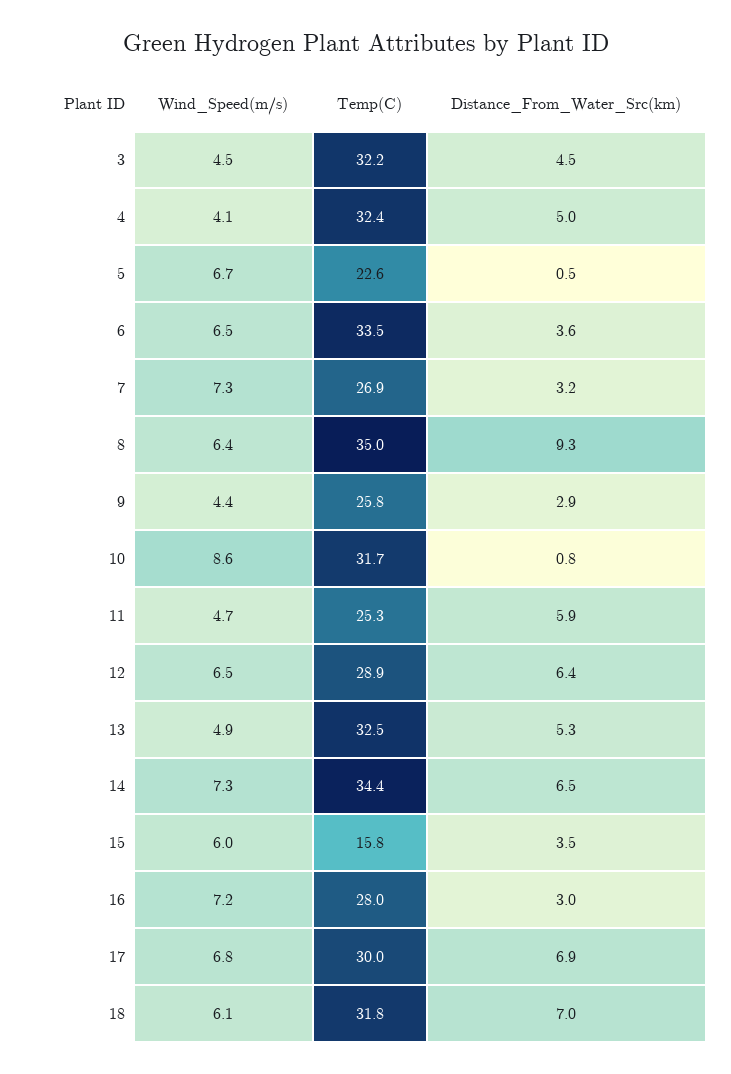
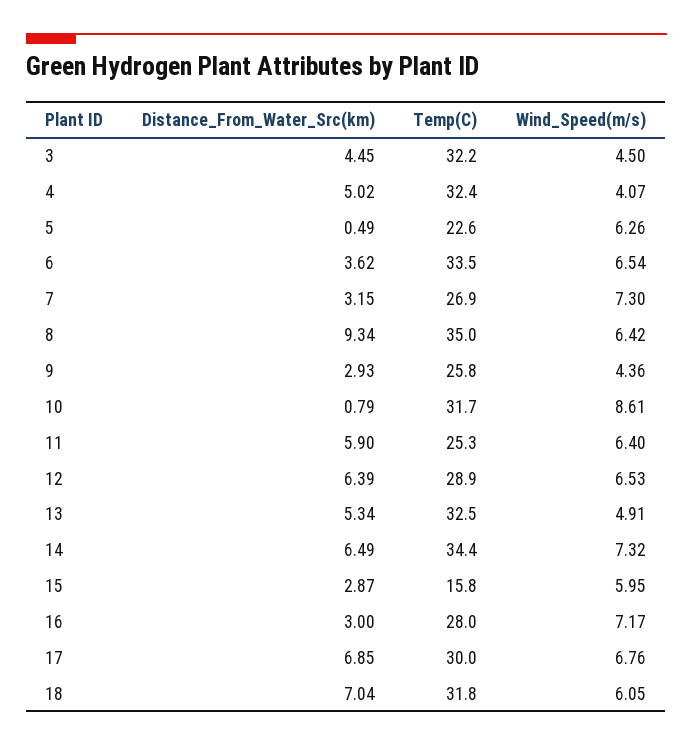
Wind_Speed(m/s), 5: 6.7 -> 6.26
Wind_Speed(m/s), 11: 4.7 -> 6.4
Distance_From_Water_Src(km), 15: 3.5 -> 2.87

